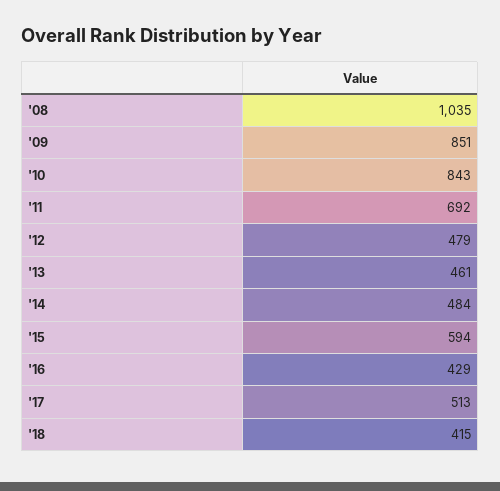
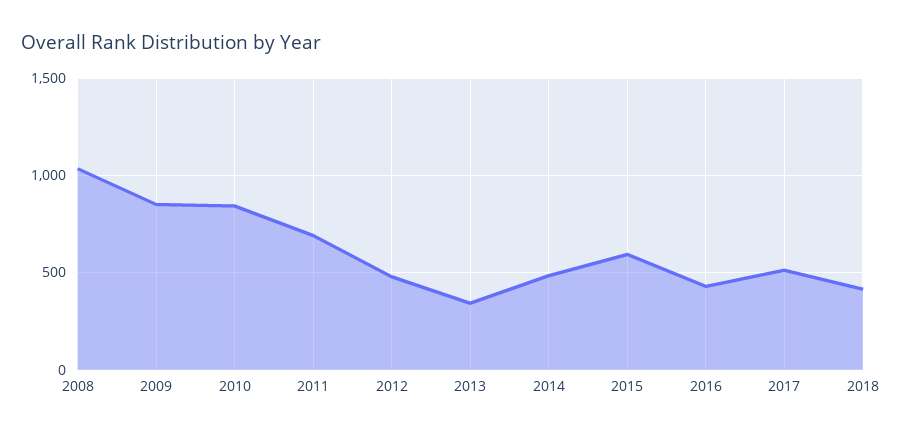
'13: 461 -> 350

